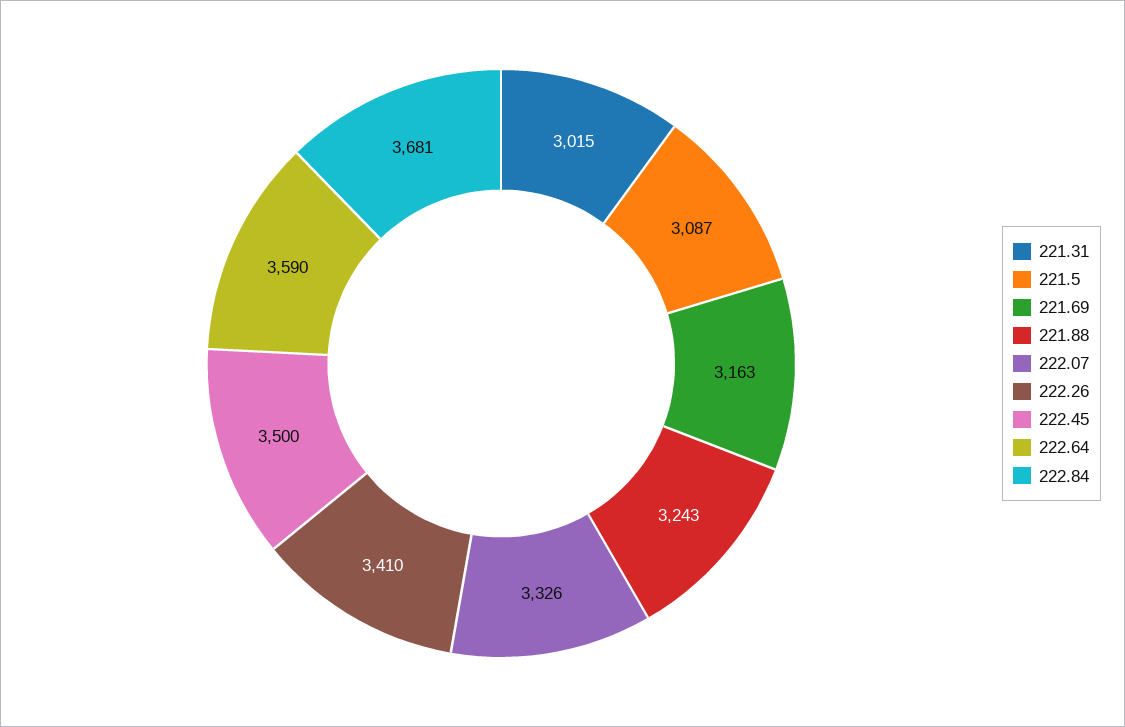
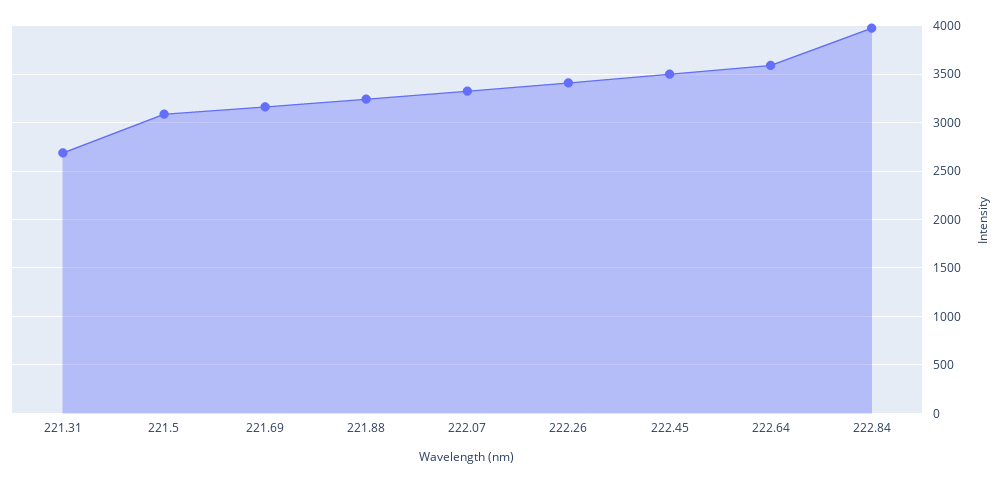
221.31: 3015 -> 2700
222.84: 3681 -> 4000

